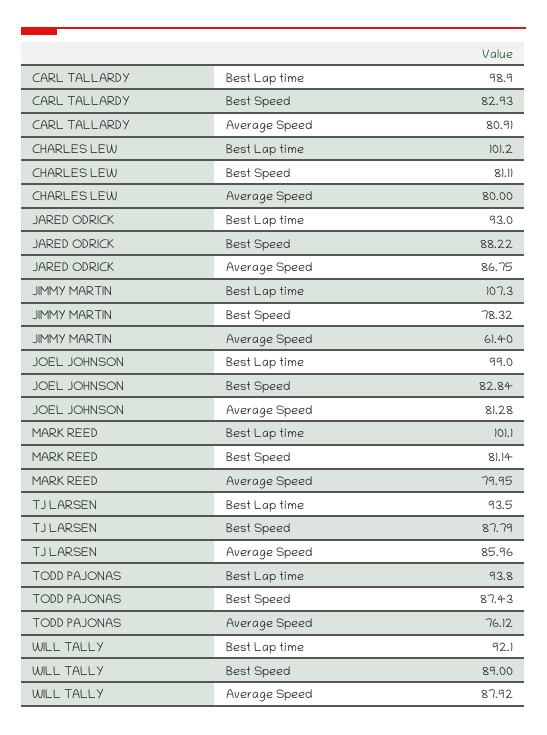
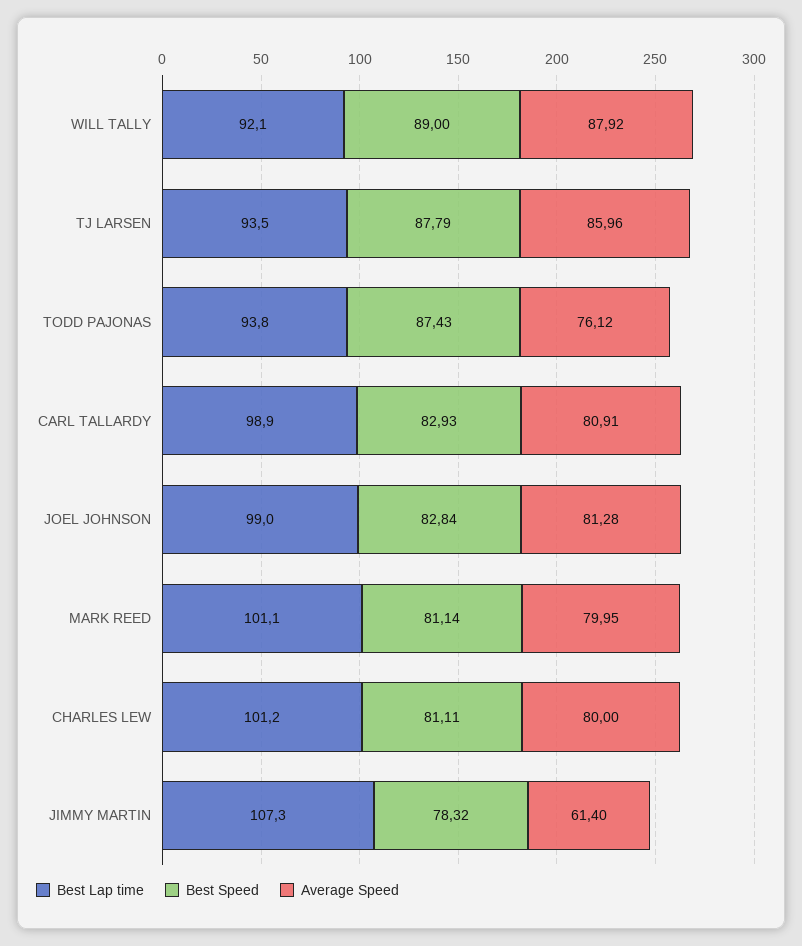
Best Lap time, JARED ODRICK: 93 -> none
Best Speed, JARED ODRICK: 88.22 -> none
Average Speed, JARED ODRICK: 86.75 -> none

